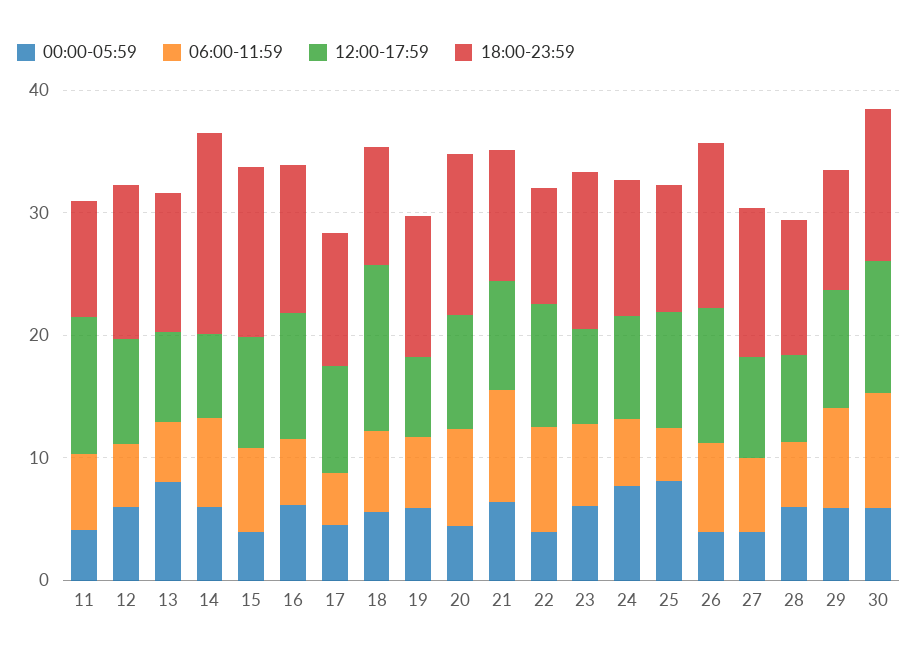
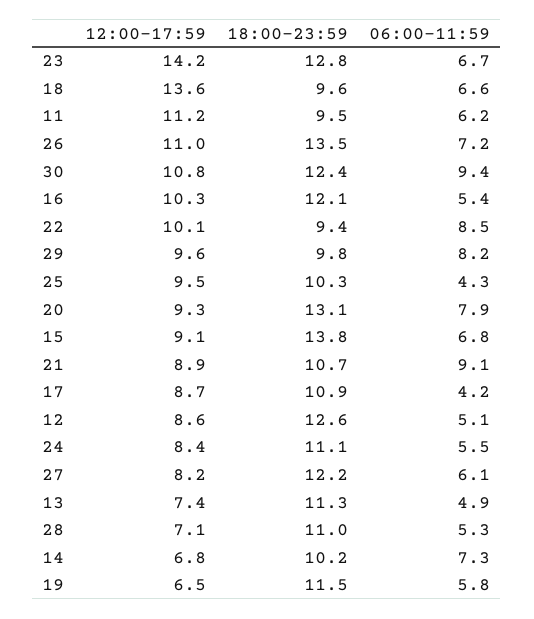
00:00-05:59, 11: 4 -> none
00:00-05:59, 12: 6 -> none
00:00-05:59, 13: 8 -> none
00:00-05:59, 14: 6 -> none
18:00-23:59, 14: 16 -> 10.2
00:00-05:59, 15: 4 -> none
00:00-05:59, 16: 6 -> none
00:00-05:59, 17: 4 -> none
00:00-05:59, 18: 6 -> none
00:00-05:59, 19: 6 -> none
00:00-05:59, 20: 4 -> none
00:00-05:59, 21: 6 -> none
00:00-05:59, 22: 4 -> none
00:00-05:59, 23: 6 -> none
12:00-17:59, 23: 8 -> 14.2
00:00-05:59, 24: 8 -> none
00:00-05:59, 25: 8 -> none
00:00-05:59, 26: 4 -> none
00:00-05:59, 27: 4 -> none
00:00-05:59, 28: 6 -> none
00:00-05:59, 29: 6 -> none
00:00-05:59, 30: 6 -> none

